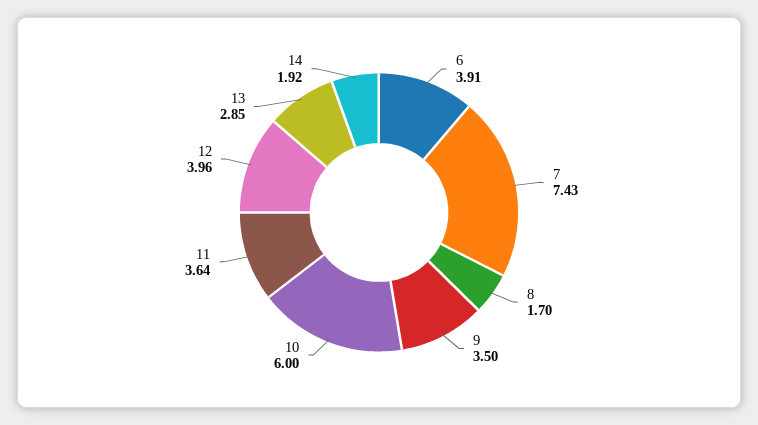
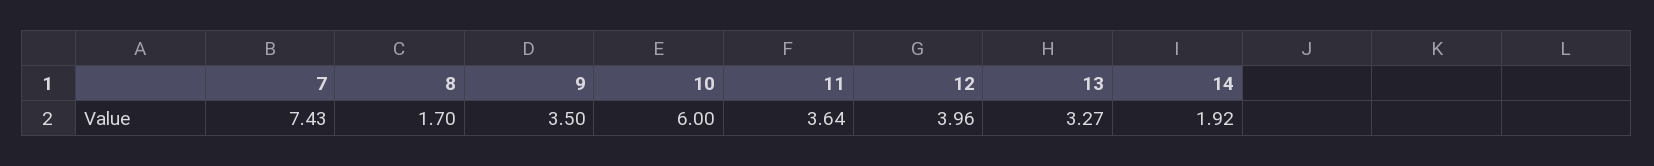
6: 3.91 -> none
13: 2.85 -> 3.27

